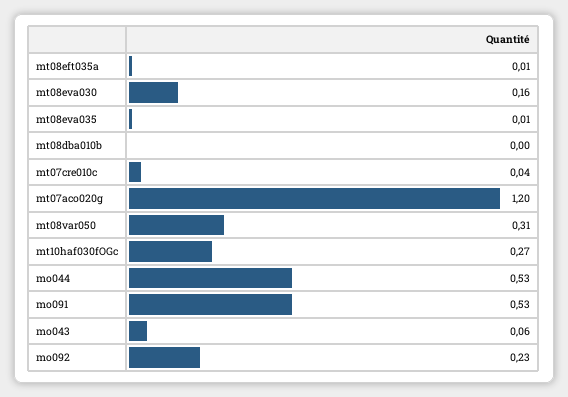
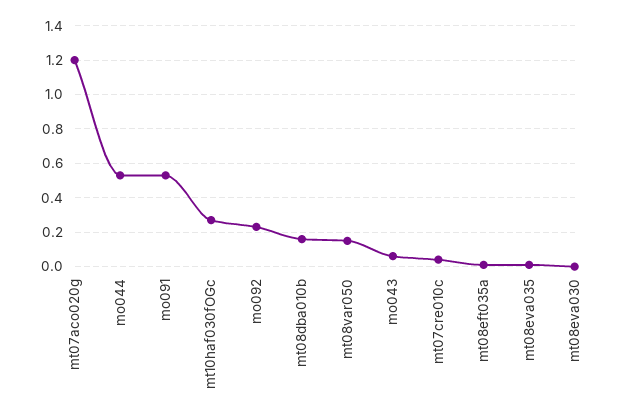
mt08eva030: 0.16 -> 0
mt08dba010b: 0 -> 0.15
mt08var050: 0.31 -> 0.15

